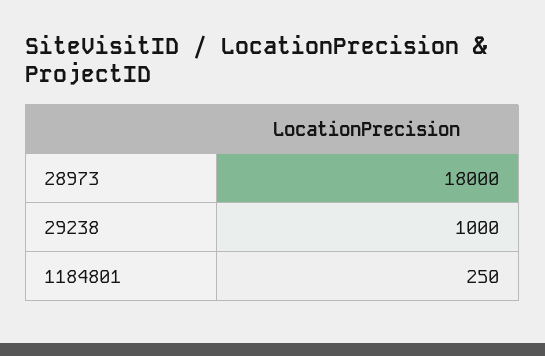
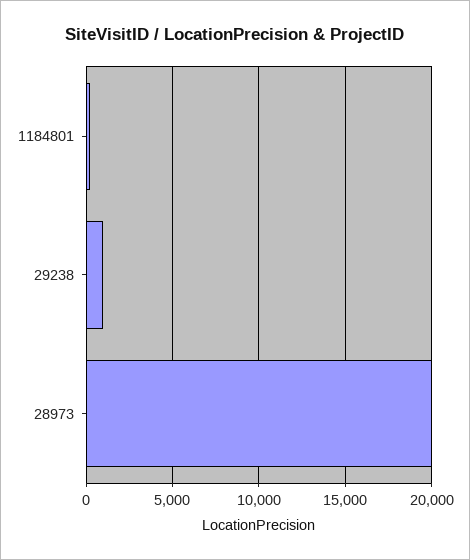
28973: 18000 -> 20000

